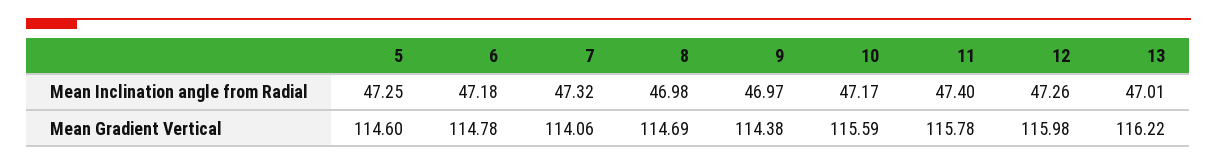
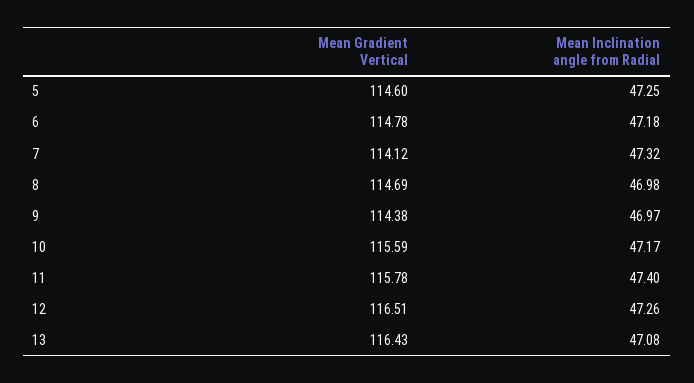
13, Mean Inclination angle from Radial: 47.01 -> 47.08
7, Mean Gradient Vertical: 114.06 -> 114.12
12, Mean Gradient Vertical: 115.98 -> 116.51
13, Mean Gradient Vertical: 116.22 -> 116.43

